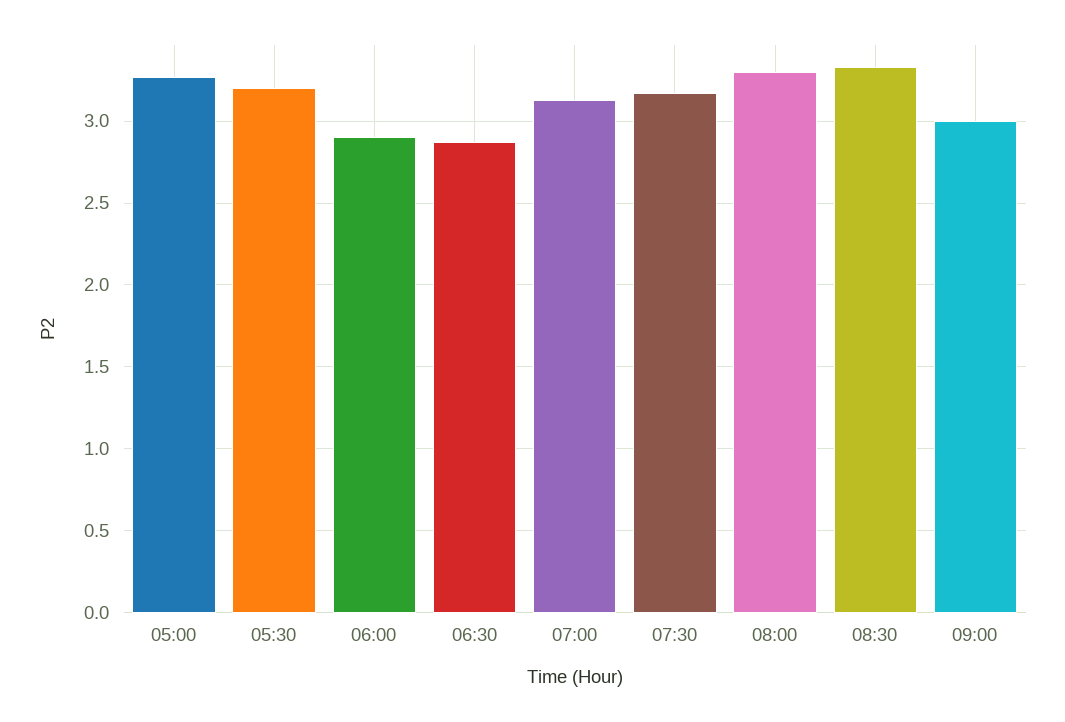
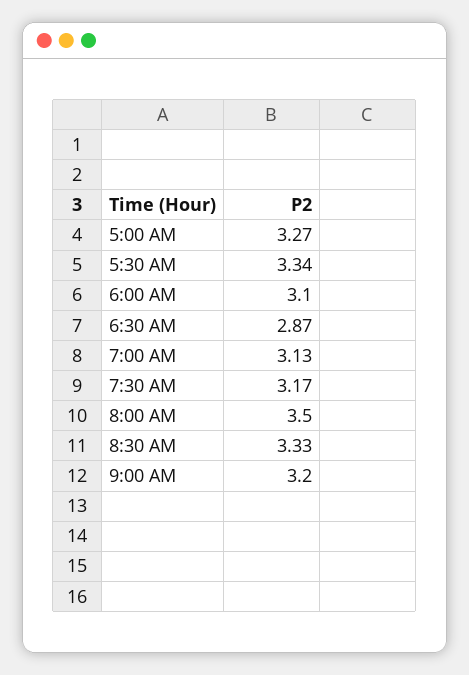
05:30: 3.2 -> 3.34
06:00: 2.9 -> 3.1
08:00: 3.3 -> 3.5
09:00: 3 -> 3.2

